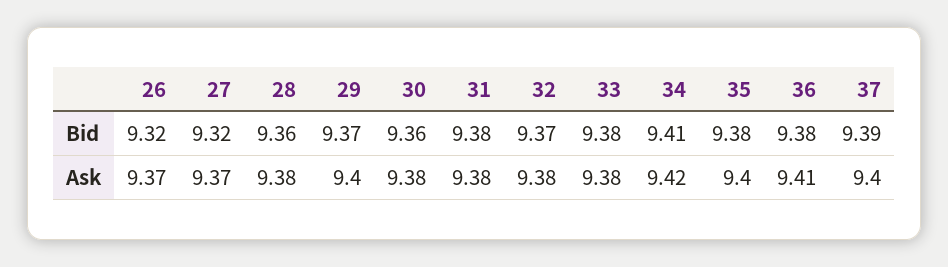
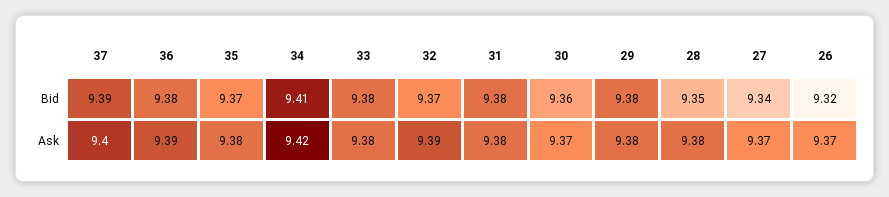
27, Bid: 9.32 -> 9.34
28, Bid: 9.36 -> 9.35
29, Bid: 9.37 -> 9.38
35, Bid: 9.38 -> 9.37
29, Ask: 9.4 -> 9.38
30, Ask: 9.38 -> 9.37
32, Ask: 9.38 -> 9.39
35, Ask: 9.4 -> 9.38
36, Ask: 9.41 -> 9.39

